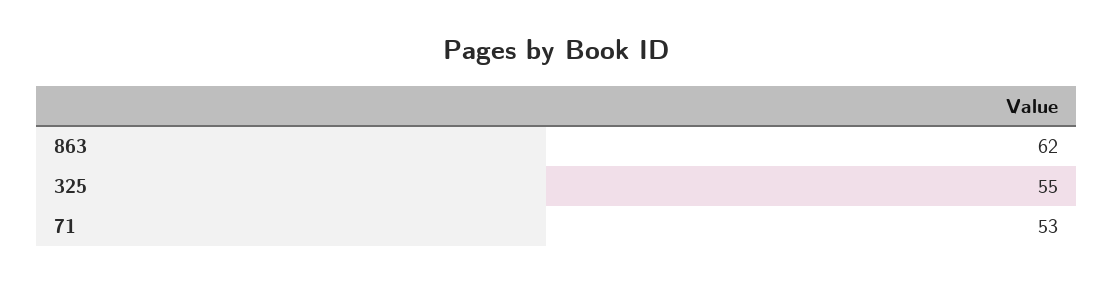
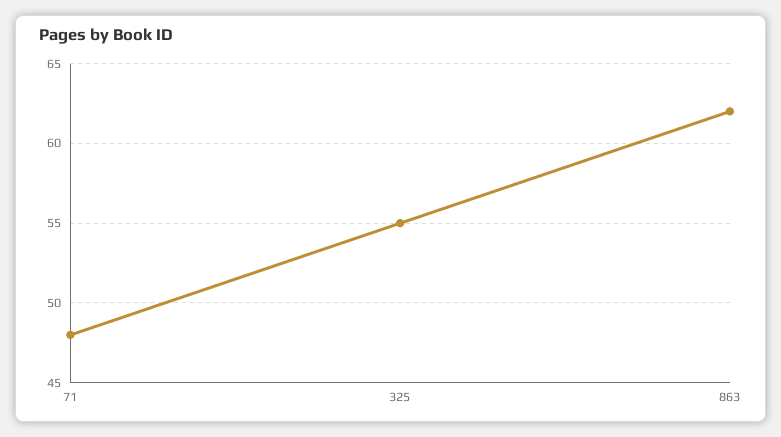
71: 53 -> 48

